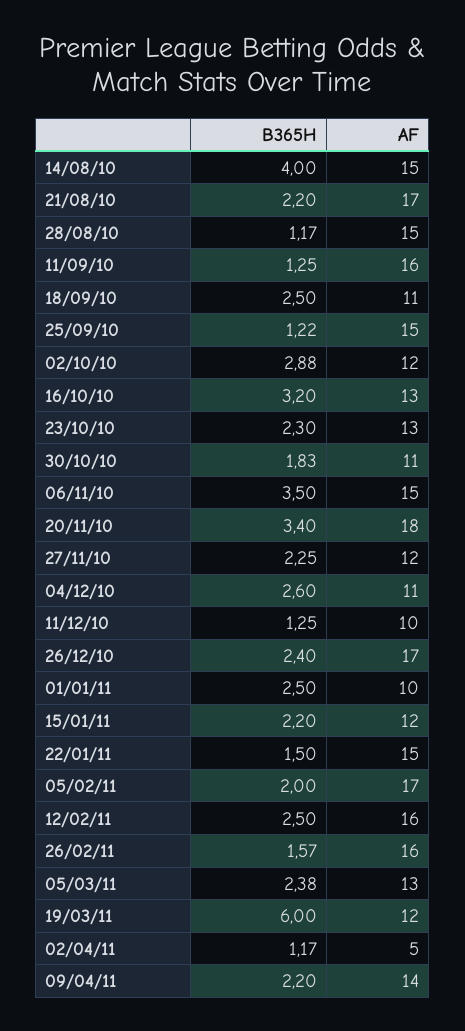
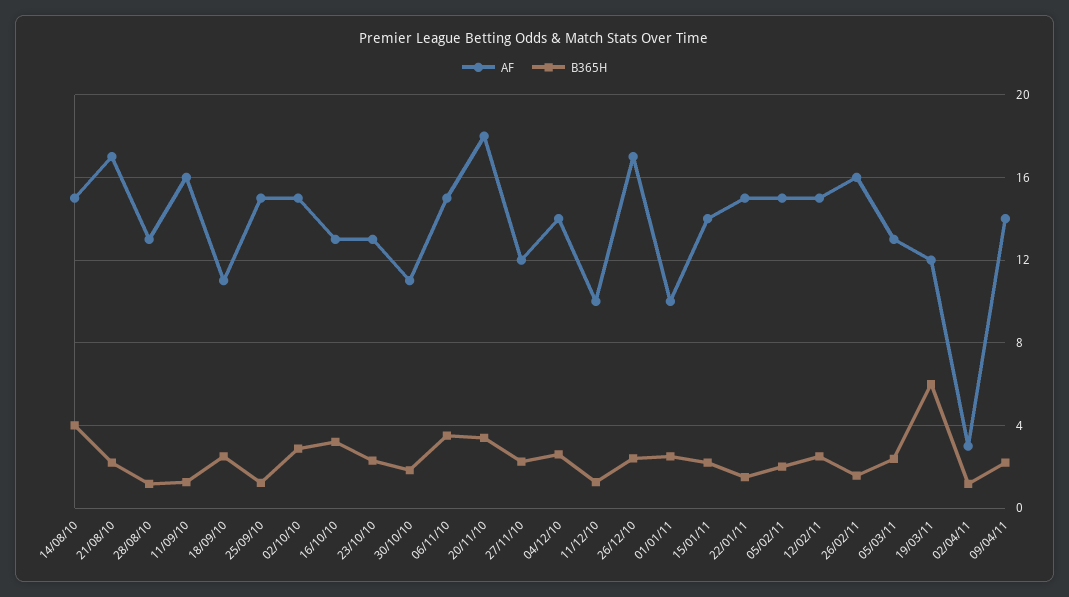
AF, 28/08/10: 15 -> 13
AF, 02/10/10: 12 -> 15
AF, 04/12/10: 11 -> 14
AF, 15/01/11: 12 -> 14
AF, 05/02/11: 17 -> 15
AF, 12/02/11: 16 -> 15
AF, 02/04/11: 5 -> 3

